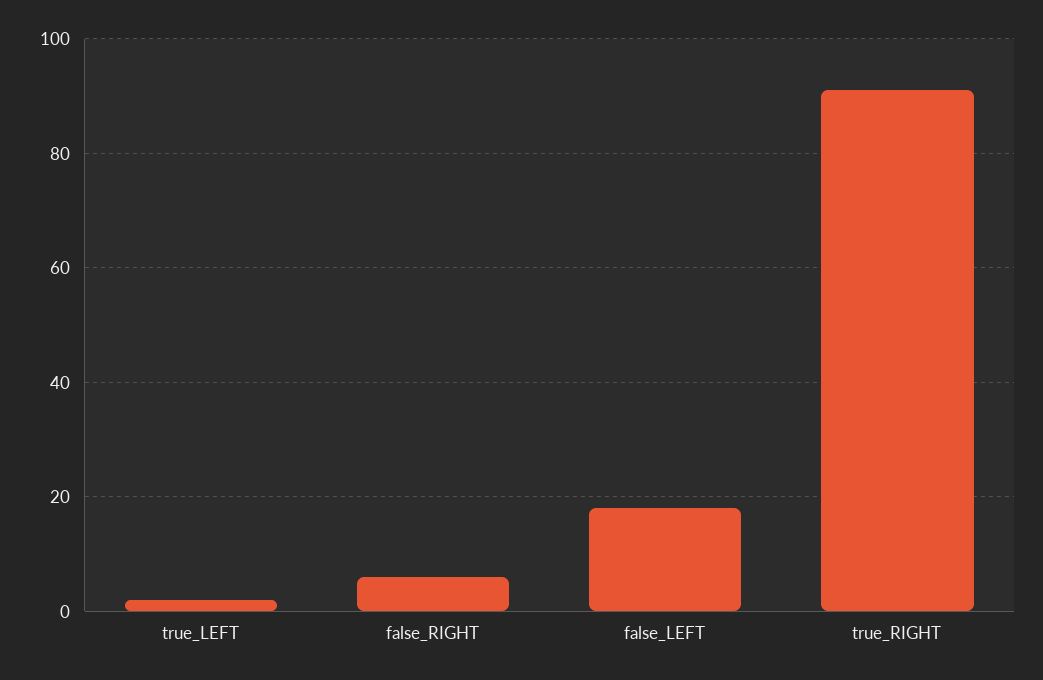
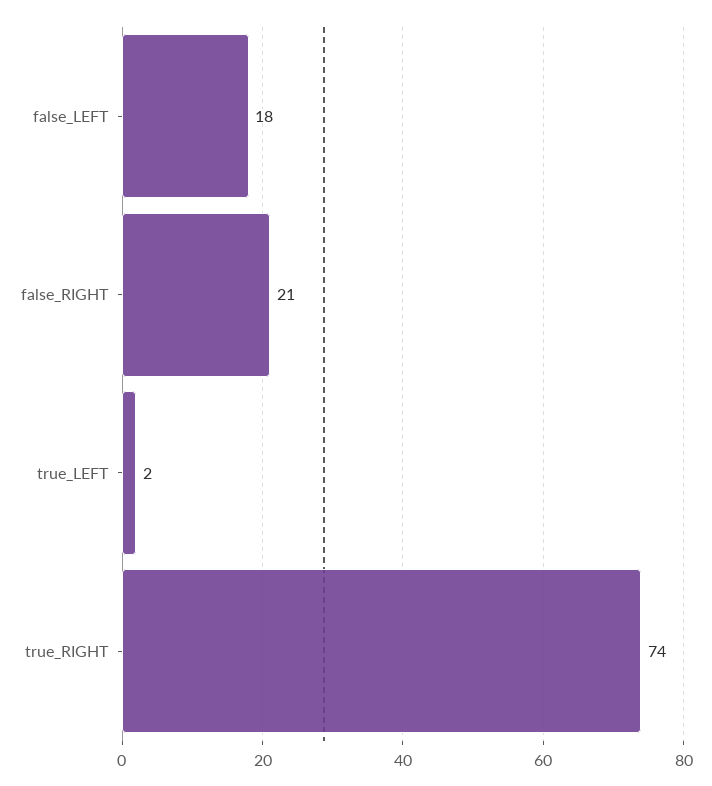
false_RIGHT: 5 -> 21
true_RIGHT: 90 -> 74

